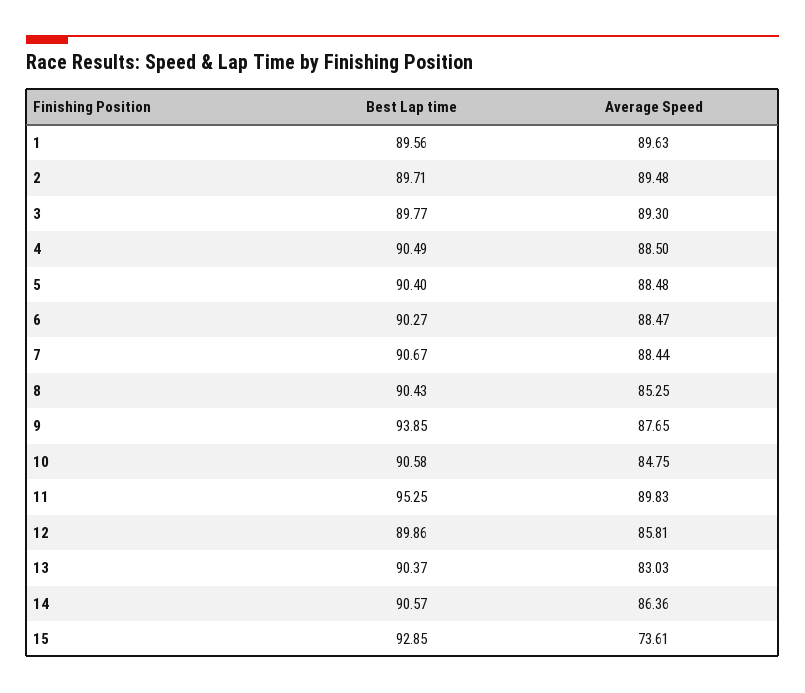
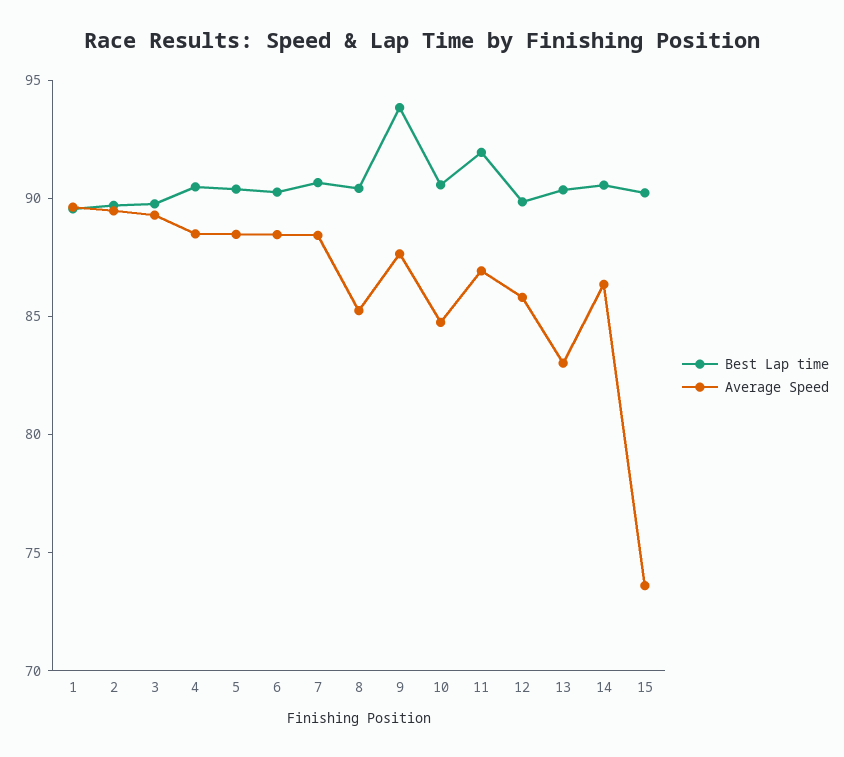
Best Lap time, 11: 95.25 -> 92
Average Speed, 11: 89.83 -> 87
Best Lap time, 15: 92.85 -> 90

